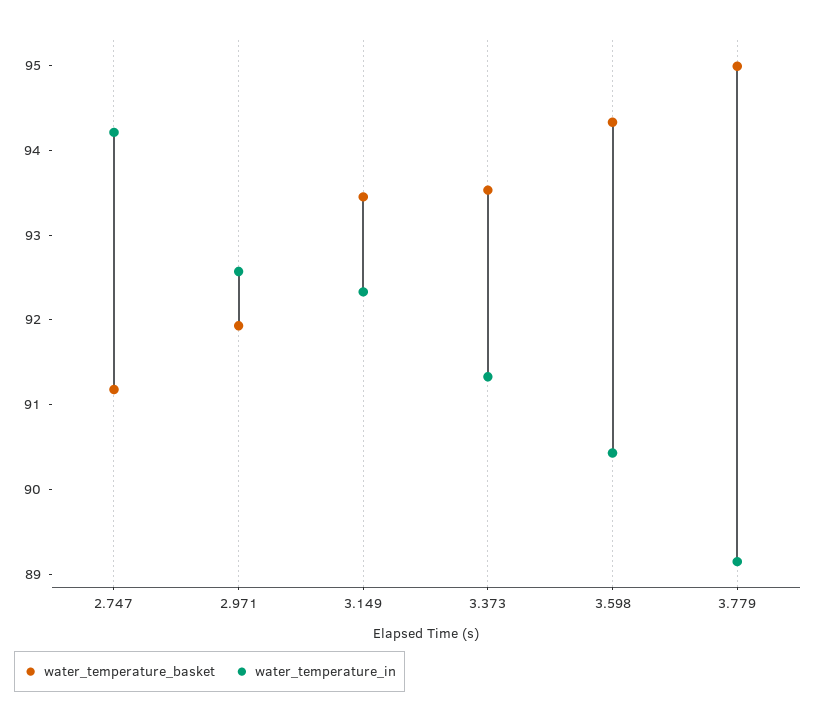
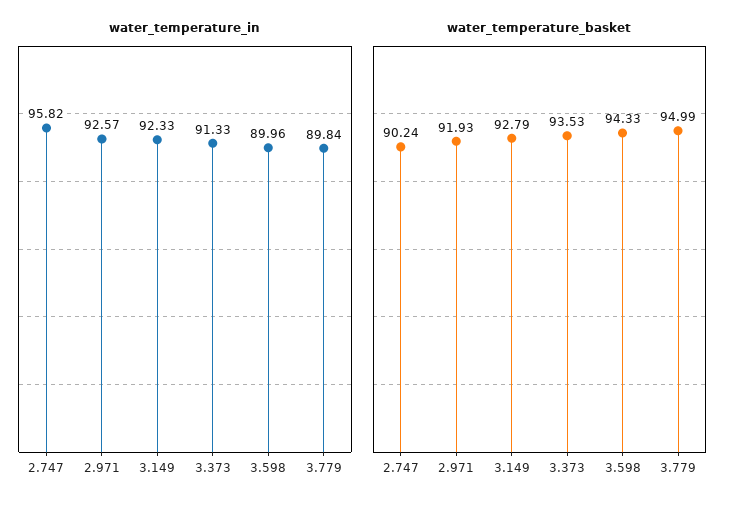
water_temperature_basket, 2.747: 91.2 -> 90.24
water_temperature_in, 2.747: 94.2 -> 95.82
water_temperature_basket, 3.149: 93.4 -> 92.79
water_temperature_in, 3.598: 90.4 -> 89.96
water_temperature_in, 3.779: 89.2 -> 89.84

